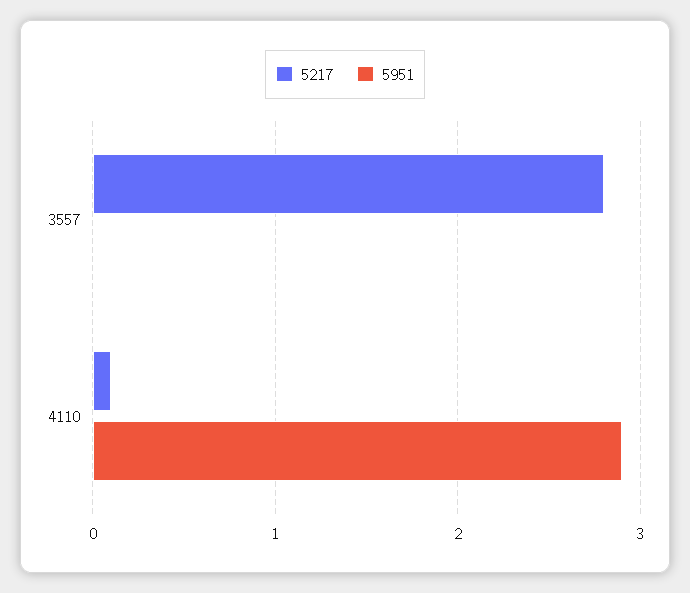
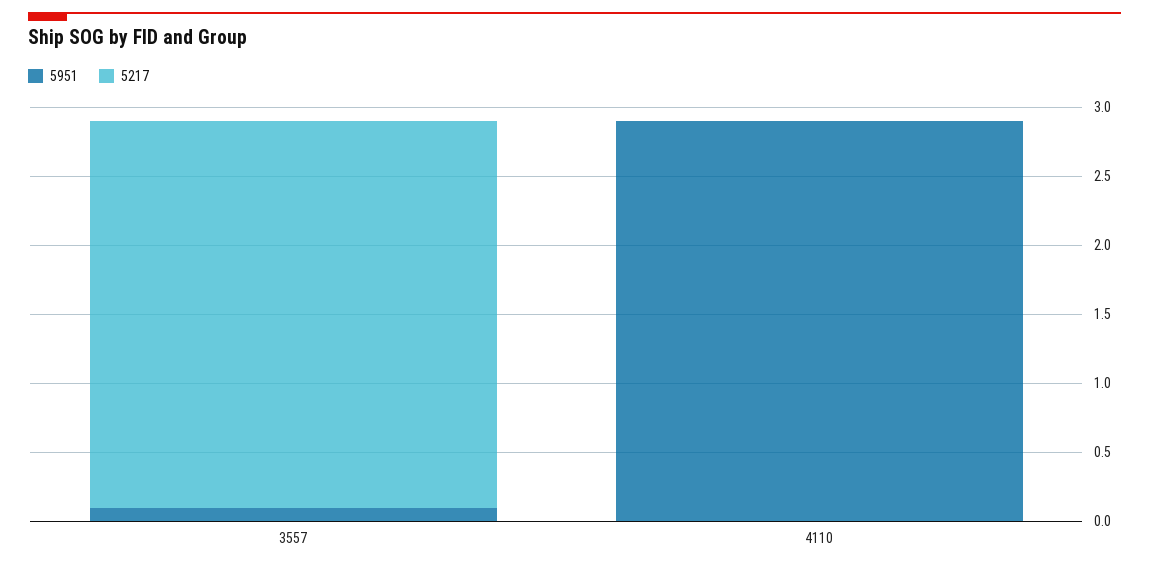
5951, 3557: 0 -> 0.1
5217, 4110: 0.1 -> 0

